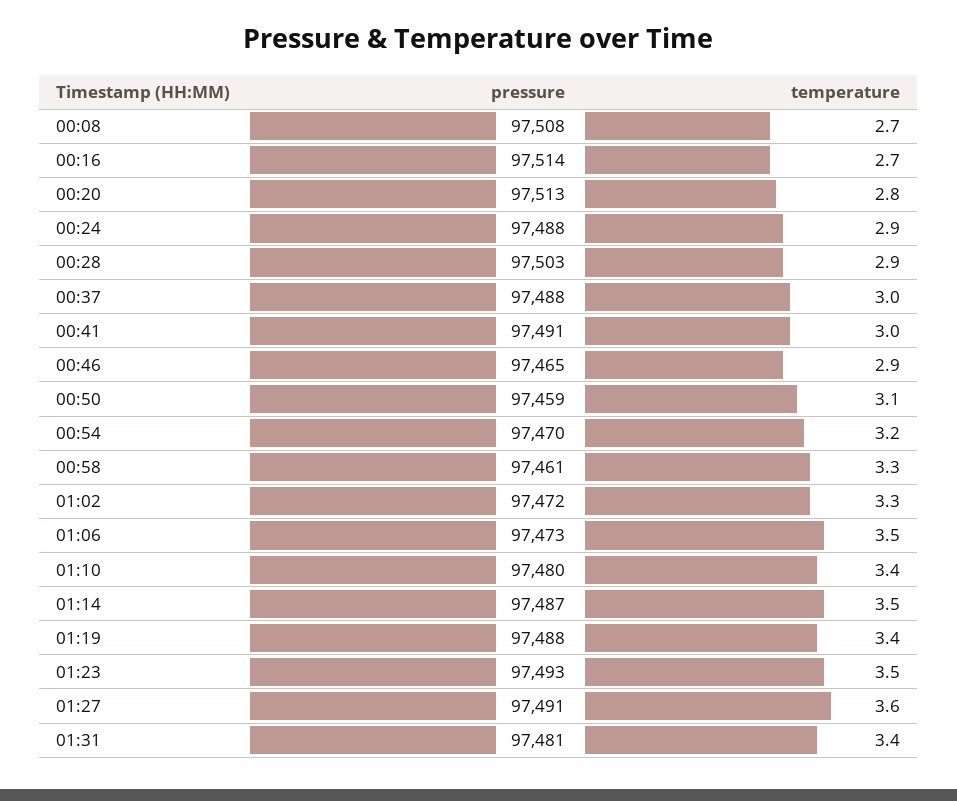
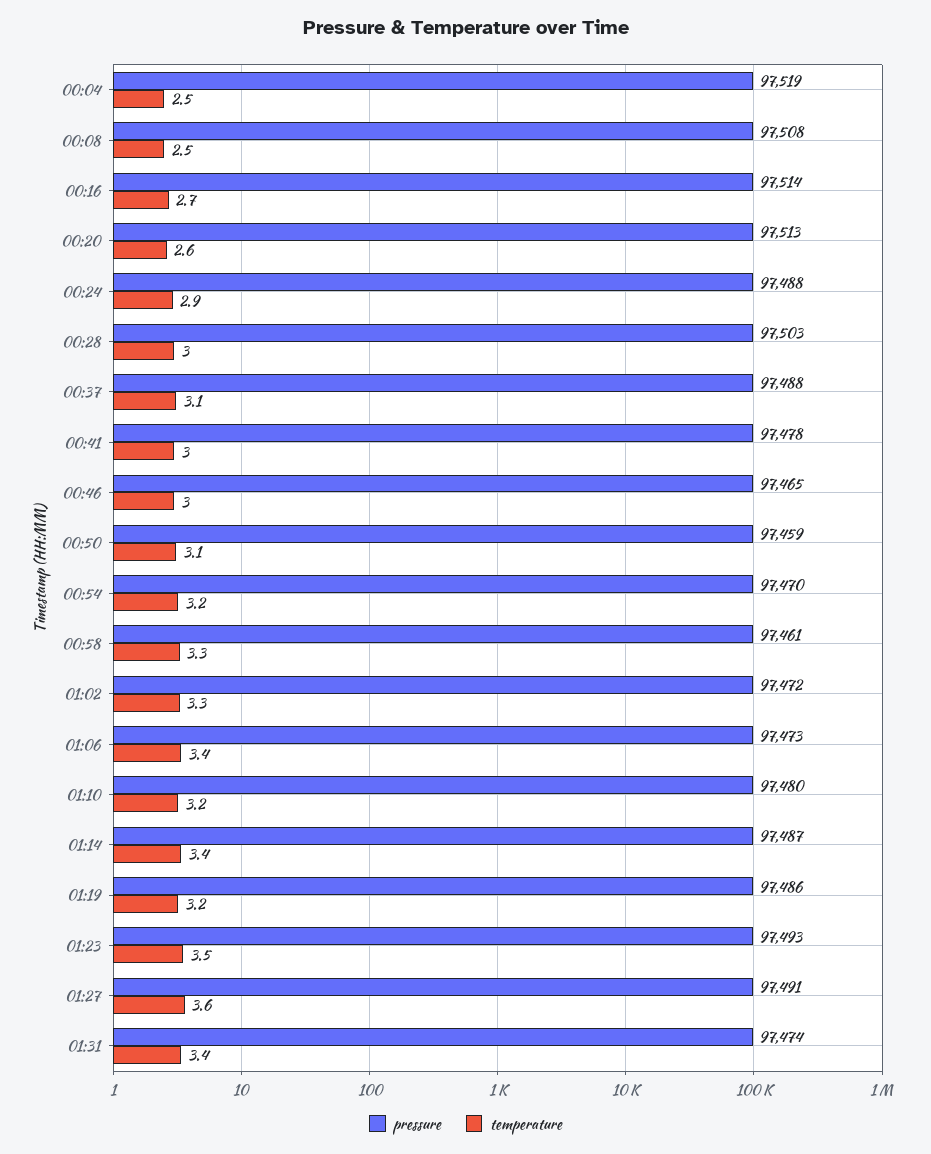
temperature, 00:08: 2.7 -> 2.5
temperature, 00:20: 2.8 -> 2.6
temperature, 00:28: 2.9 -> 3
temperature, 00:37: 3 -> 3.1
pressure, 00:41: 97491 -> 97478
temperature, 00:46: 2.9 -> 3
temperature, 01:06: 3.5 -> 3.4
temperature, 01:10: 3.4 -> 3.2
temperature, 01:14: 3.5 -> 3.4
pressure, 01:19: 97488 -> 97486
temperature, 01:19: 3.4 -> 3.2
pressure, 01:31: 97481 -> 97474
pressure, 00:04: none -> 97519
temperature, 00:04: none -> 2.5

